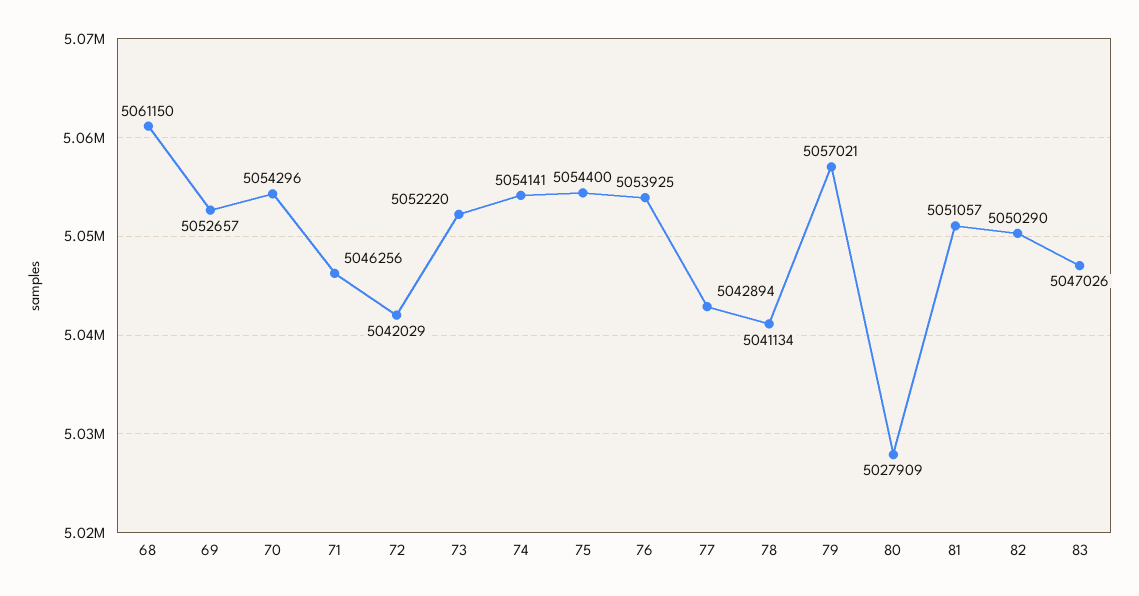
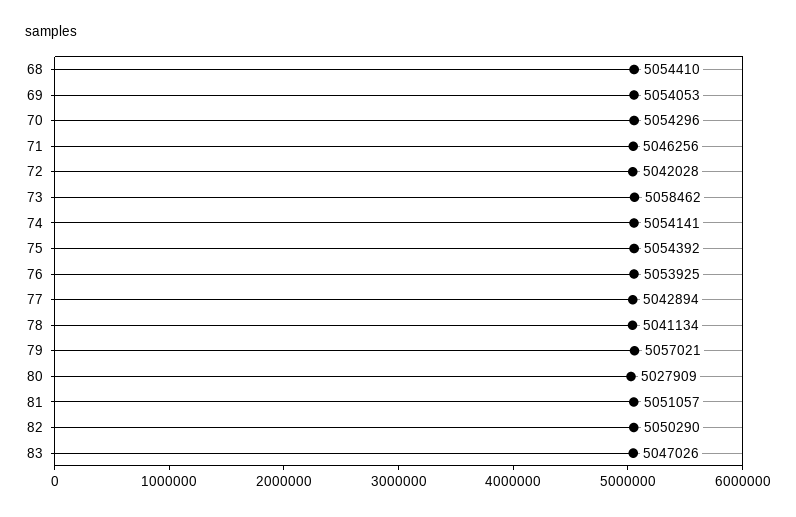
68: 5061150 -> 5054410
69: 5052657 -> 5054053
72: 5042029 -> 5042028
73: 5052220 -> 5058462
75: 5054400 -> 5054392

